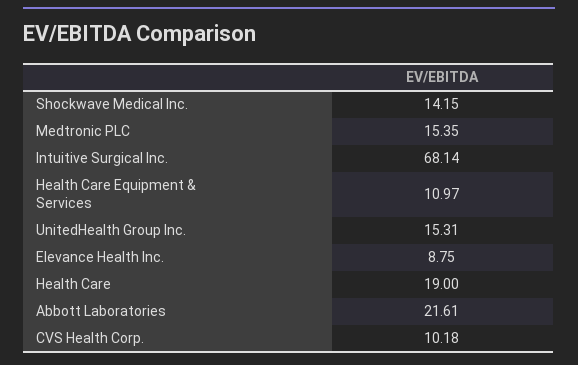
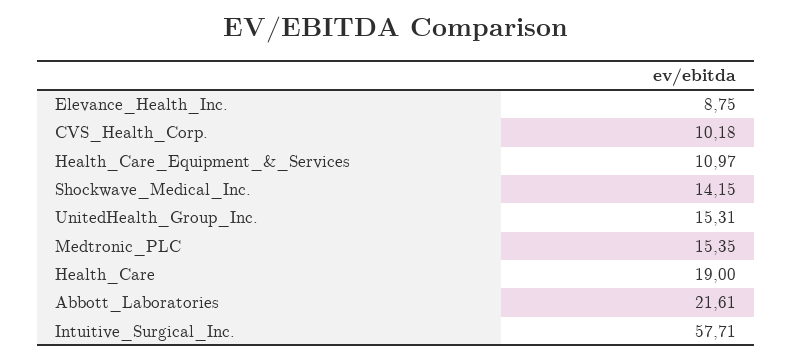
Intuitive Surgical Inc.: 68.14 -> 57.71

